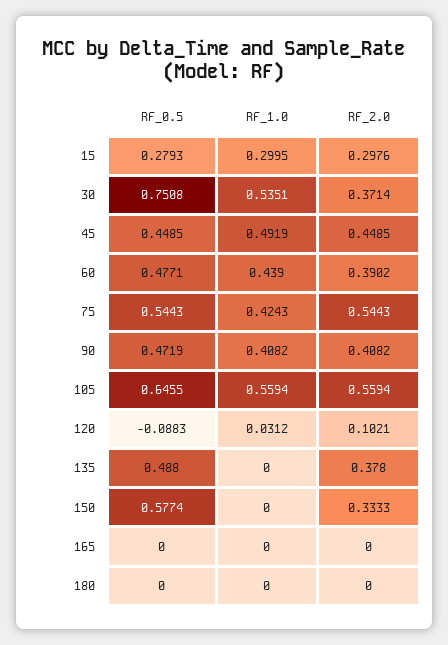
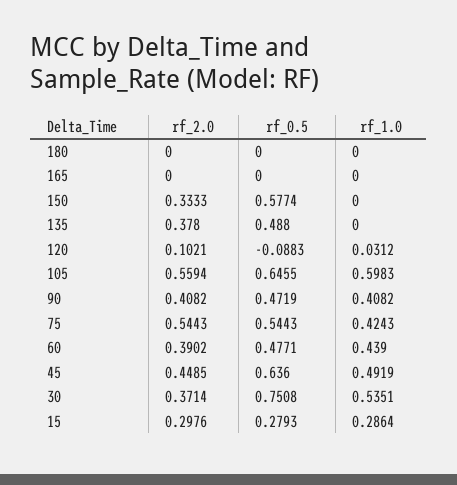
RF_1.0, 15: 0.2995 -> 0.2864
RF_0.5, 45: 0.4485 -> 0.636
RF_1.0, 105: 0.5594 -> 0.5983

